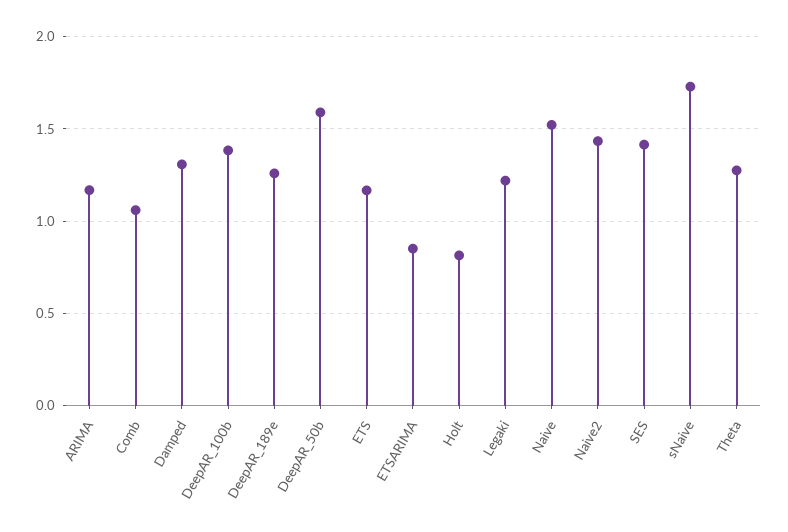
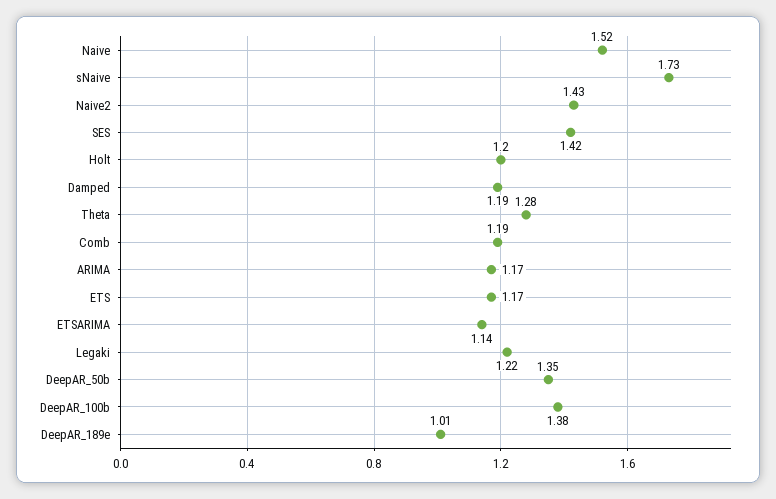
Comb: 1.05 -> 1.19
Damped: 1.3 -> 1.19
DeepAR_189e: 1.25 -> 1.01
DeepAR_50b: 1.6 -> 1.35
ETSARIMA: 0.85 -> 1.14
Holt: 0.8 -> 1.2

